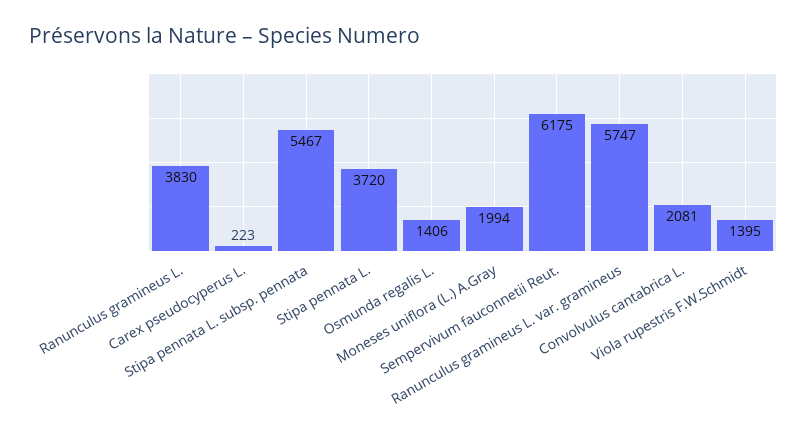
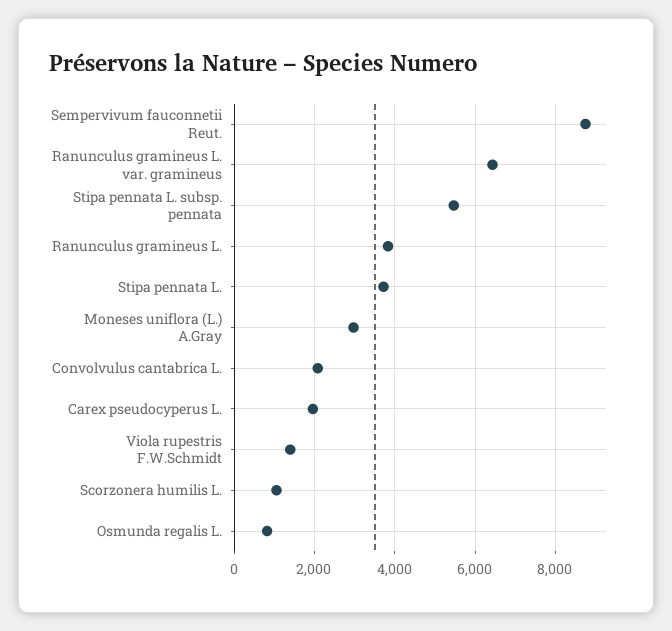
Carex pseudocyperus L.: 223 -> 2000
Osmunda regalis L.: 1406 -> 800
Moneses uniflora (L.) A.Gray: 1994 -> 3000
Sempervivum fauconnetii Reut.: 6175 -> 8800
Ranunculus gramineus L. var. gramineus: 5747 -> 6400
Scorzonera humilis L.: none -> 1000

